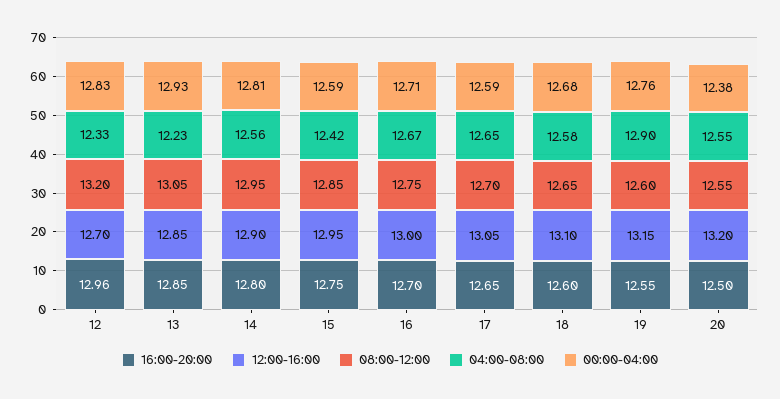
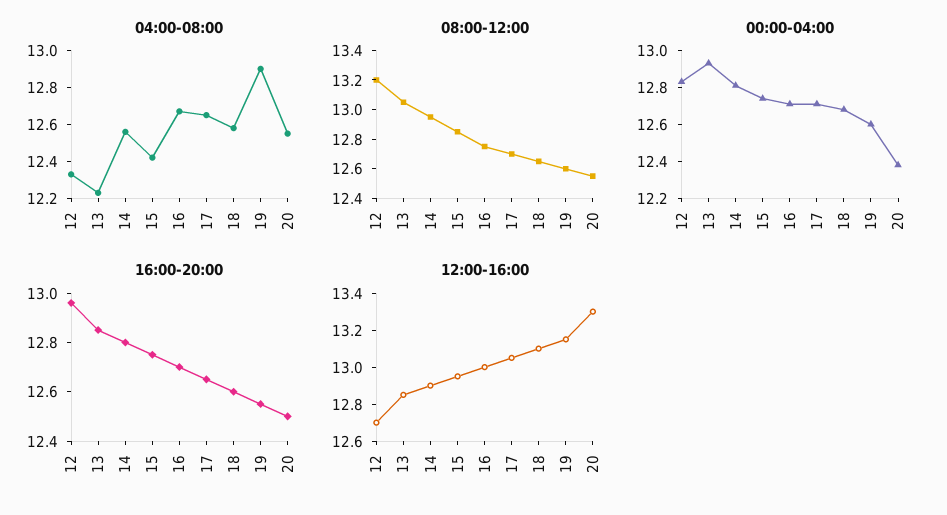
00:00-04:00, 15: 12.59 -> 12.75
00:00-04:00, 17: 12.59 -> 12.7
00:00-04:00, 19: 12.76 -> 12.6
12:00-16:00, 20: 13.2 -> 13.3

